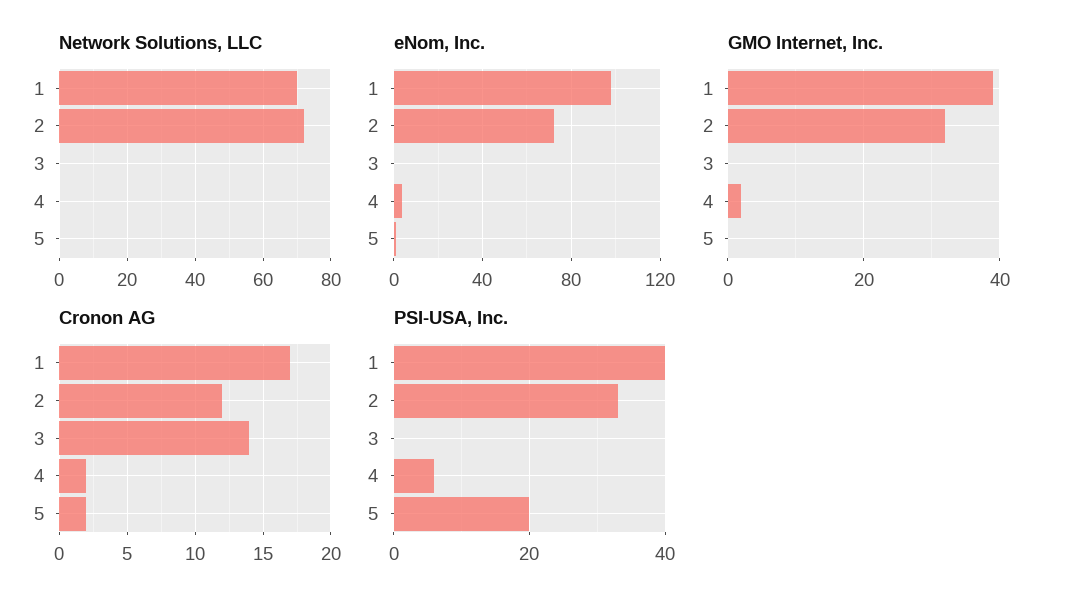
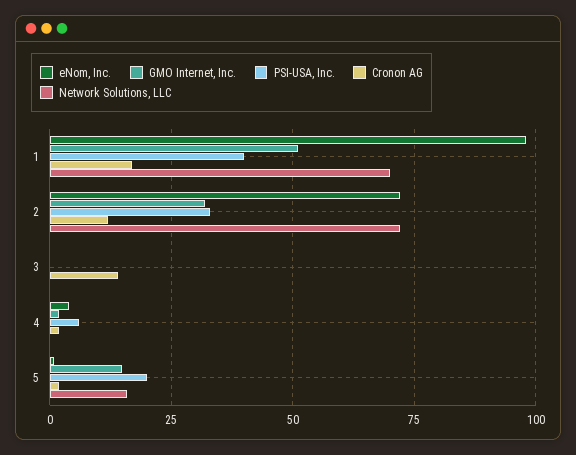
Network Solutions, LLC, 5: 0 -> 15
GMO Internet, Inc., 1: 40 -> 50
GMO Internet, Inc., 5: 0 -> 15

